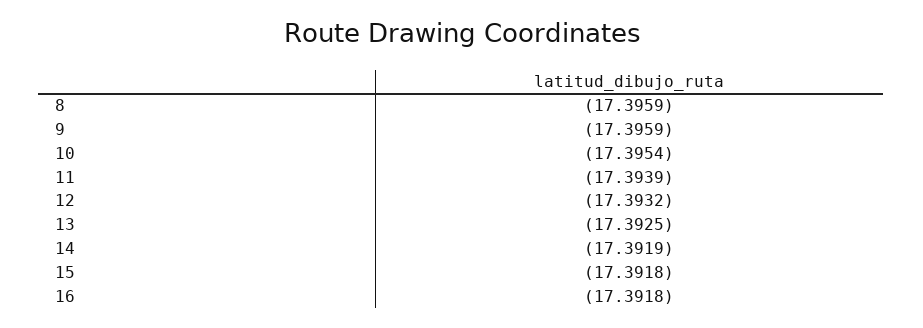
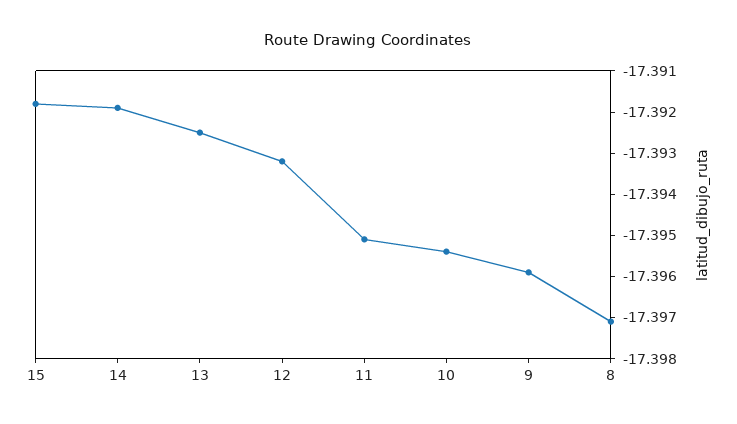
8: -17.3959 -> -17.397
11: -17.3939 -> -17.395
16: -17.3918 -> none

